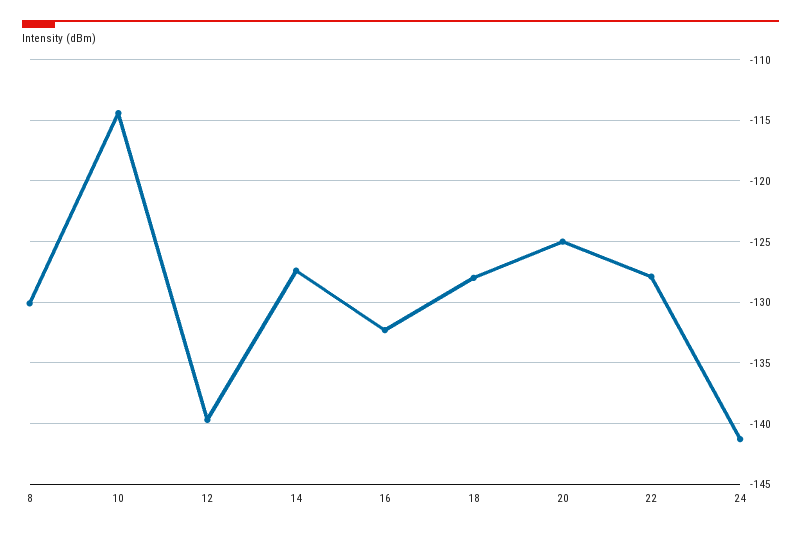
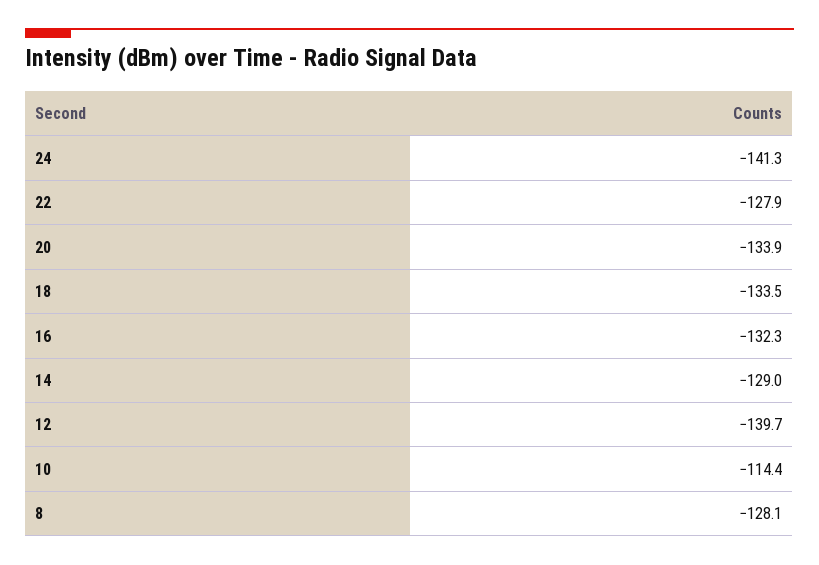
8: -130 -> -128.1
14: -127.5 -> -129
18: -128 -> -133.5
20: -125 -> -133.9

